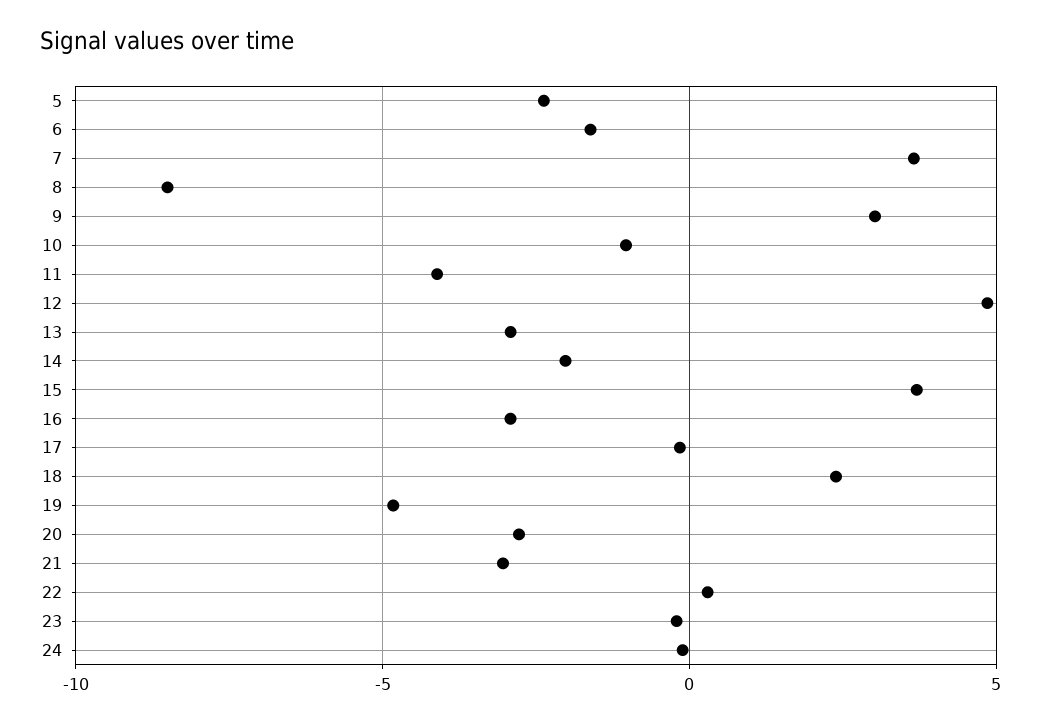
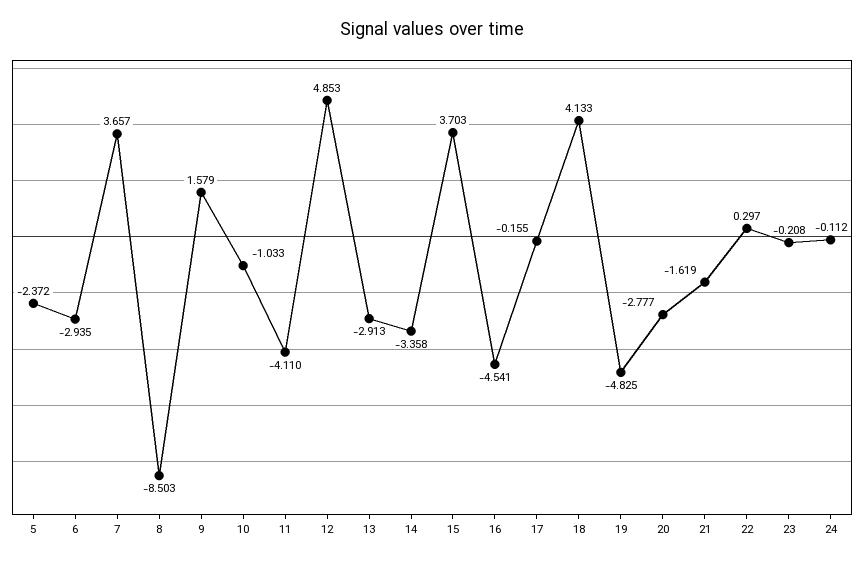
6: -1.5 -> -2.935
9: 3 -> 1.579
14: -2 -> -3.358
16: -3 -> -4.541
18: 2.5 -> 4.133
21: -3 -> -1.619

